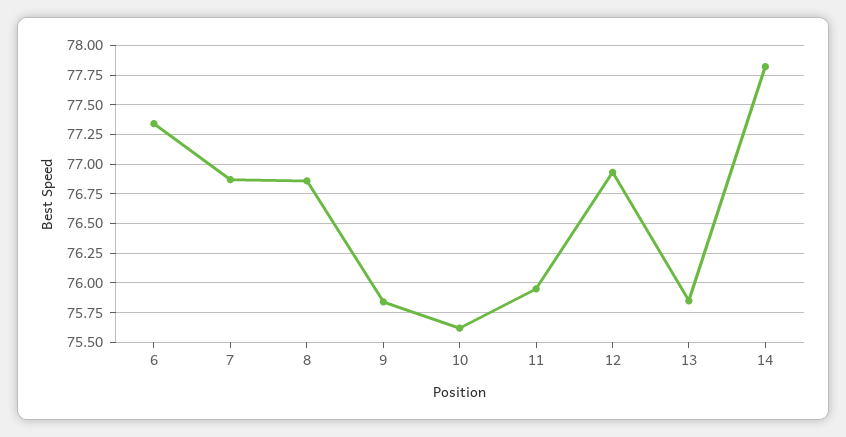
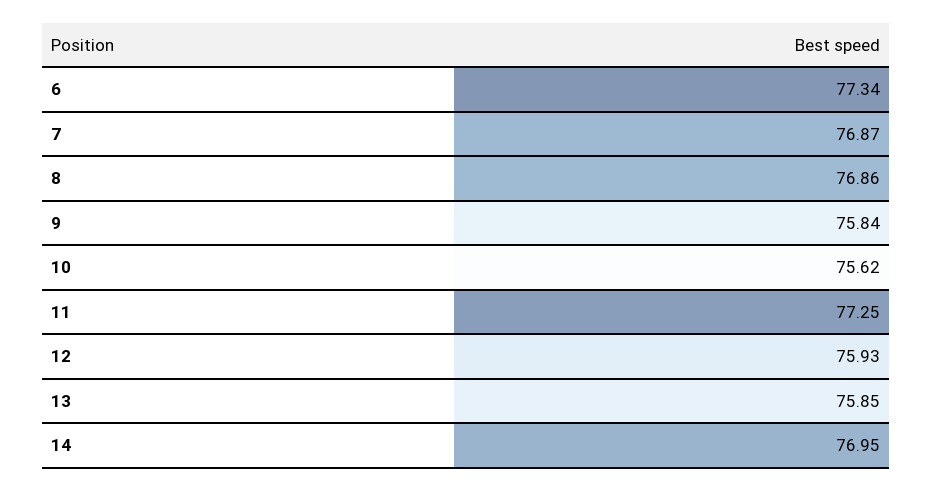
11: 76 -> 77.25
12: 77 -> 75.93
14: 77.75 -> 76.95

